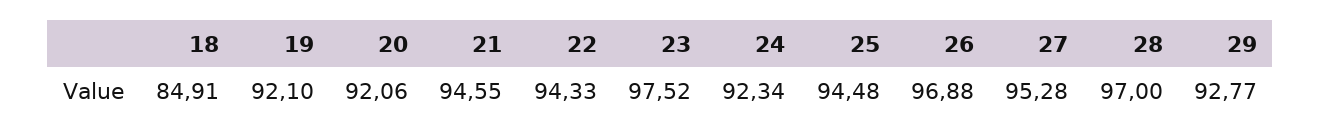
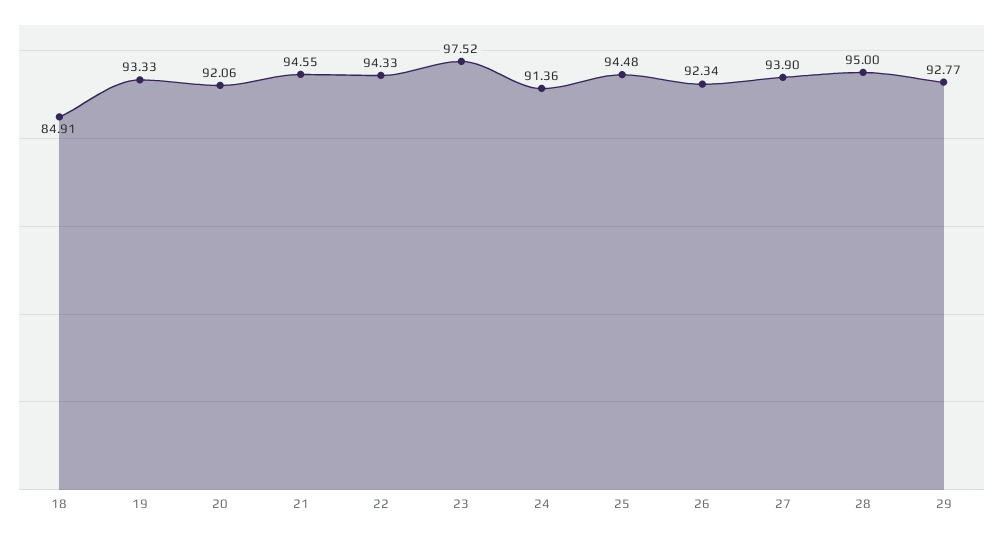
19: 92.1 -> 93.33
24: 92.34 -> 91.36
26: 96.88 -> 92.34
27: 95.28 -> 93.9
28: 97 -> 95

